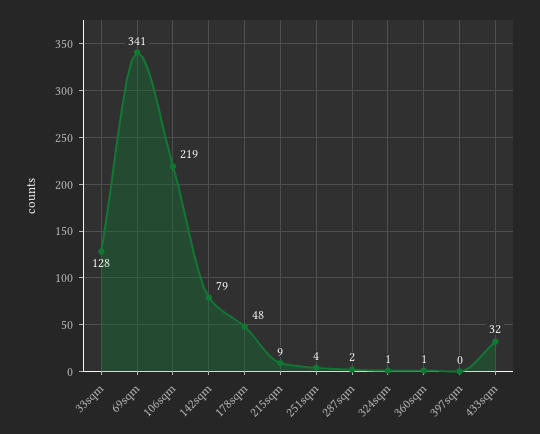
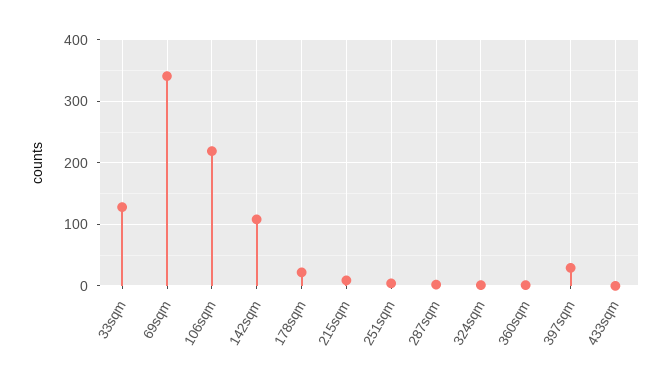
142sqm: 79 -> 110
178sqm: 48 -> 20
397sqm: 0 -> 30
433sqm: 32 -> 0

